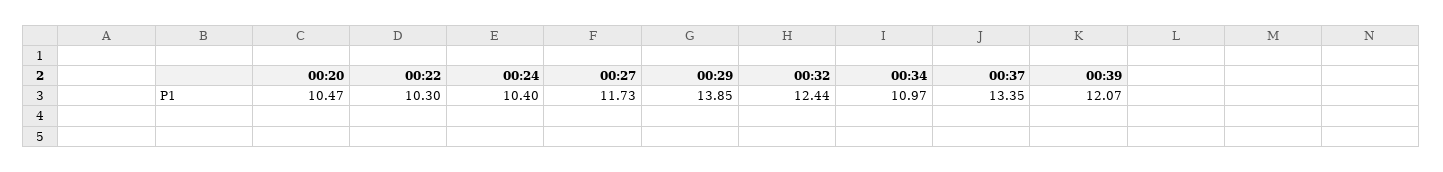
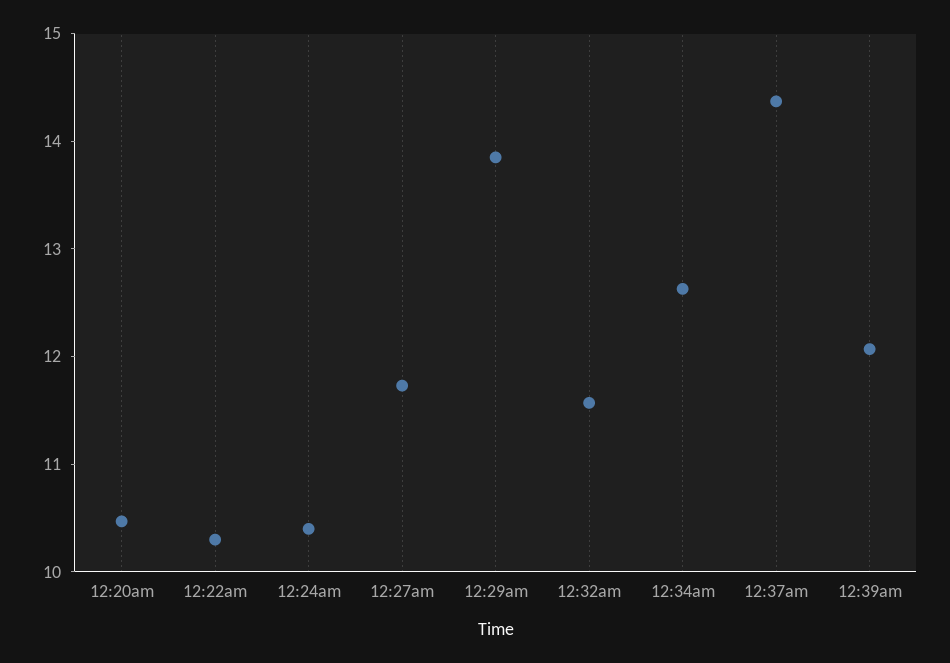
00:32: 12.44 -> 11.6
00:34: 10.97 -> 12.6
00:37: 13.35 -> 14.4

